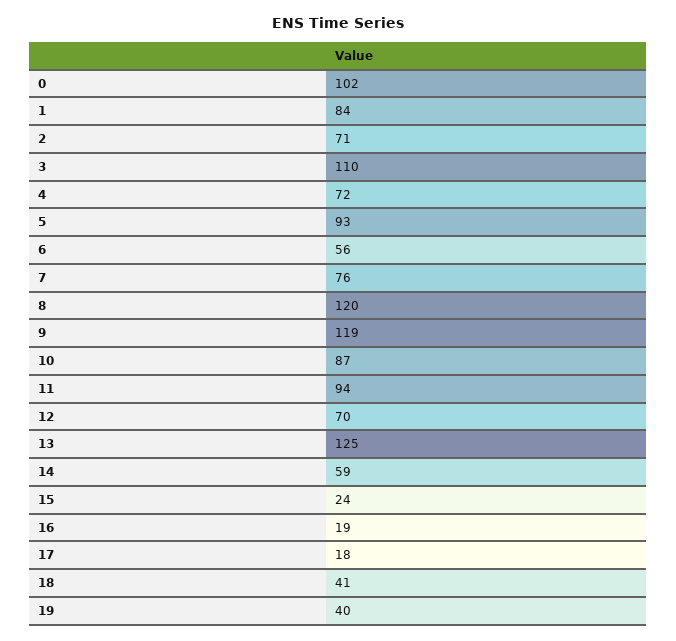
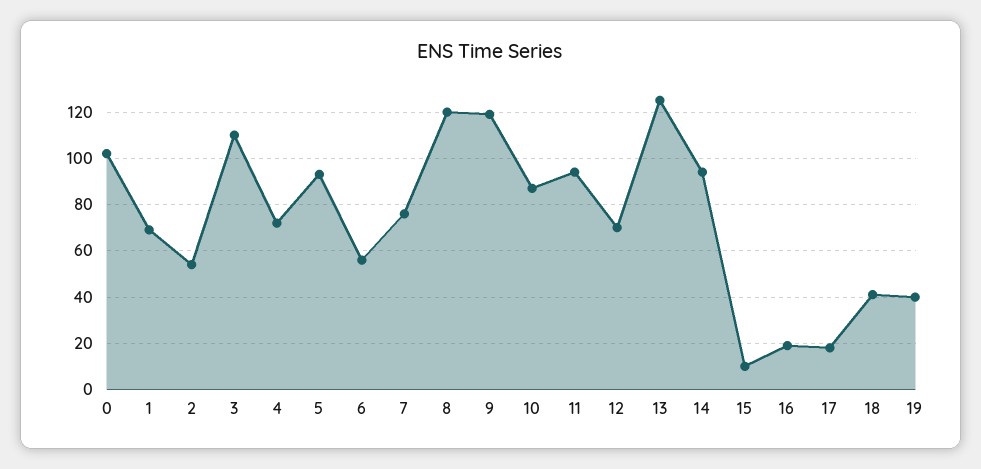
1: 84 -> 70
2: 71 -> 55
14: 59 -> 95
15: 24 -> 10

